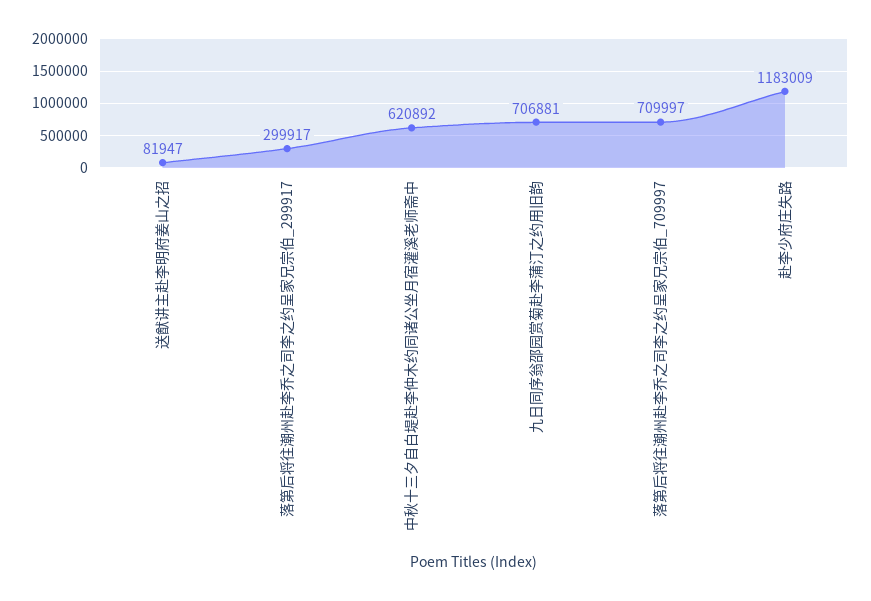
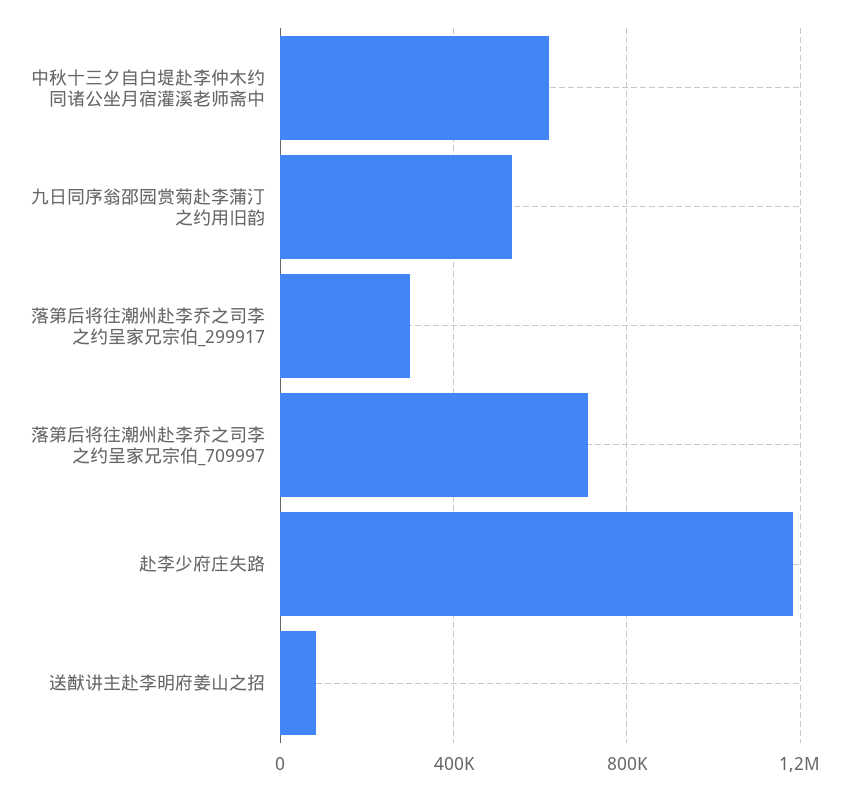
九日同序翁邵园赏菊赴李蒲汀之约用旧韵: 706881 -> 550000

